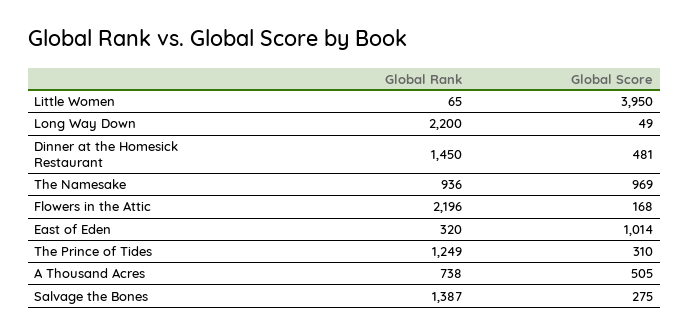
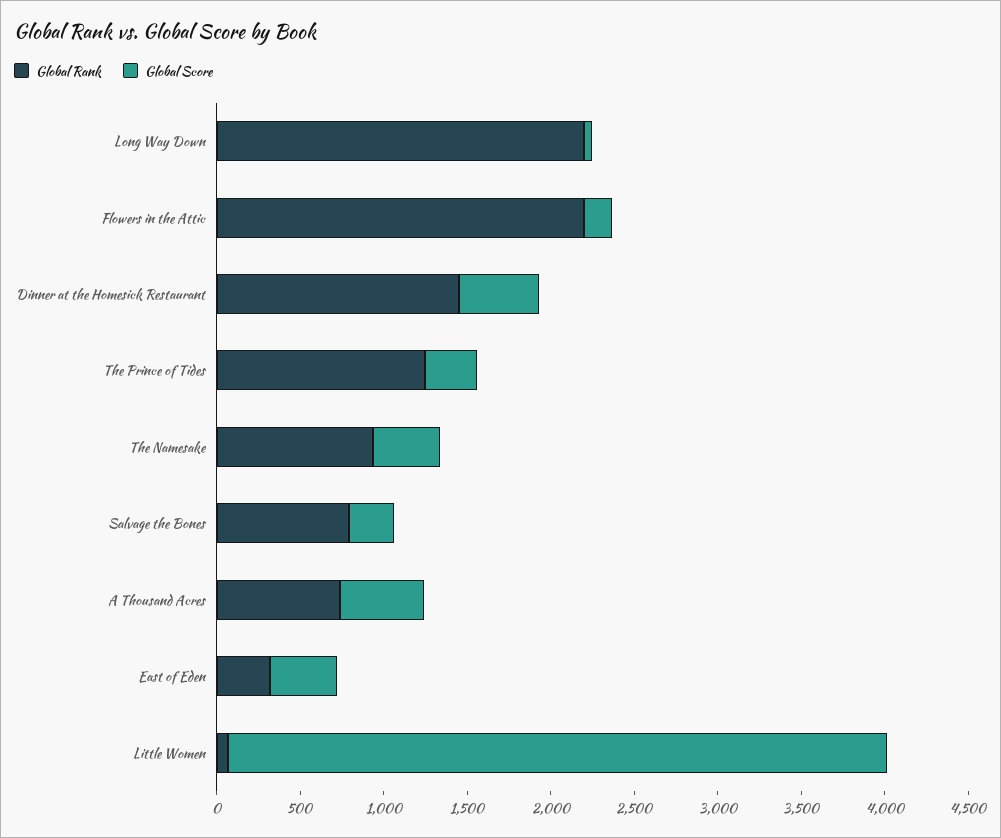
Global Score, The Namesake: 969 -> 400
Global Score, East of Eden: 1014 -> 400
Global Rank, Salvage the Bones: 1387 -> 800

